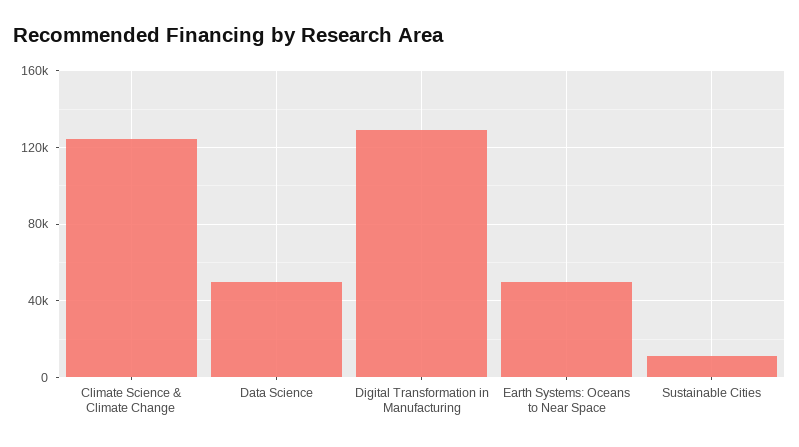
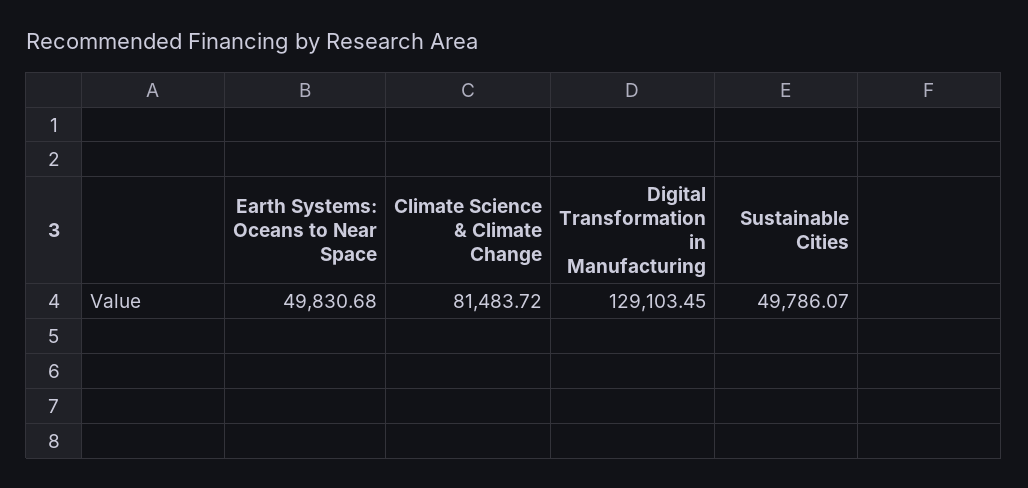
Climate Science & Climate Change: 125000 -> 81483.72
Data Science: 50000 -> none
Sustainable Cities: 10000 -> 49786.07

